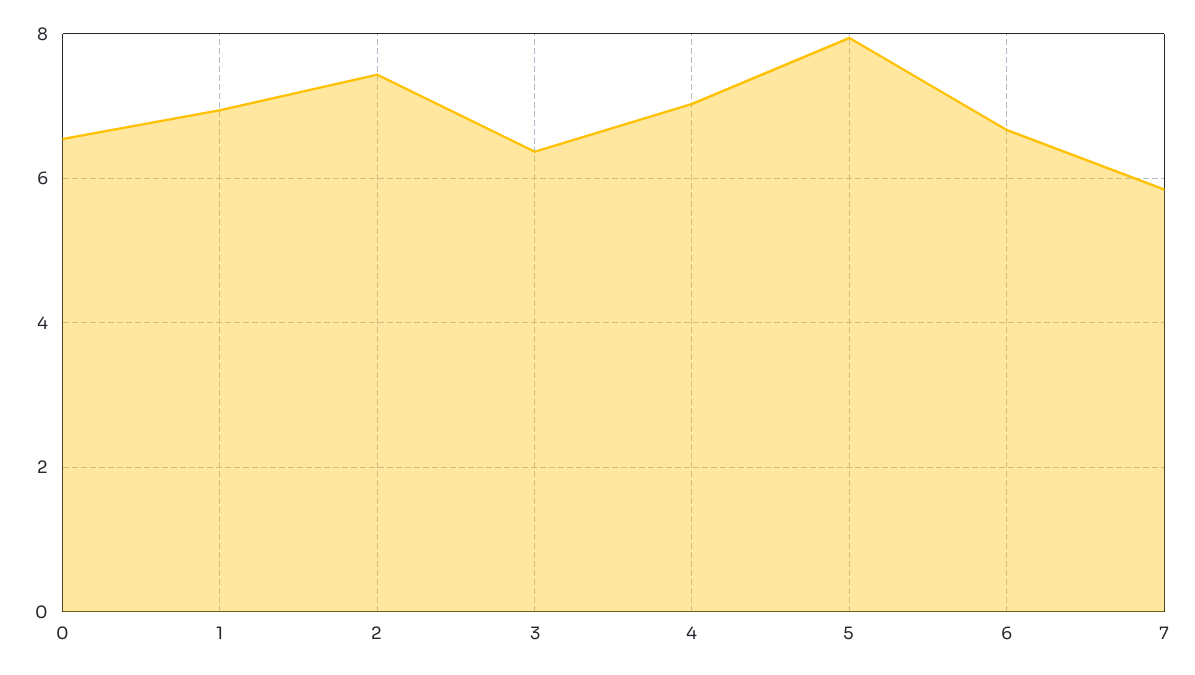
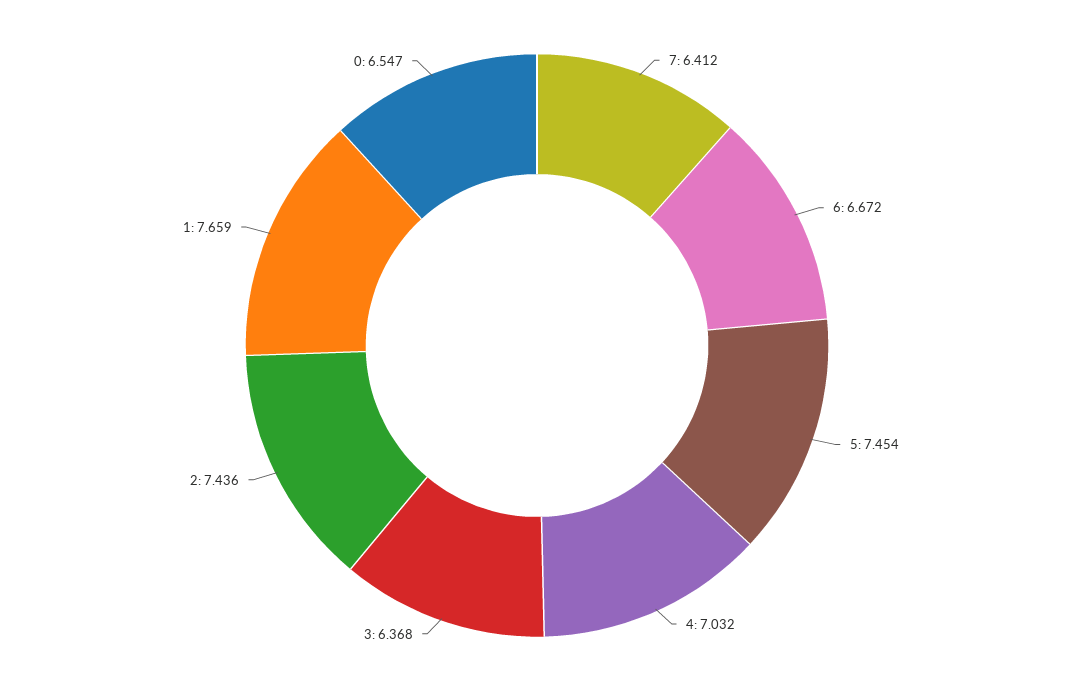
1: 7 -> 7.659
5: 8 -> 7.454
7: 5.8 -> 6.412

